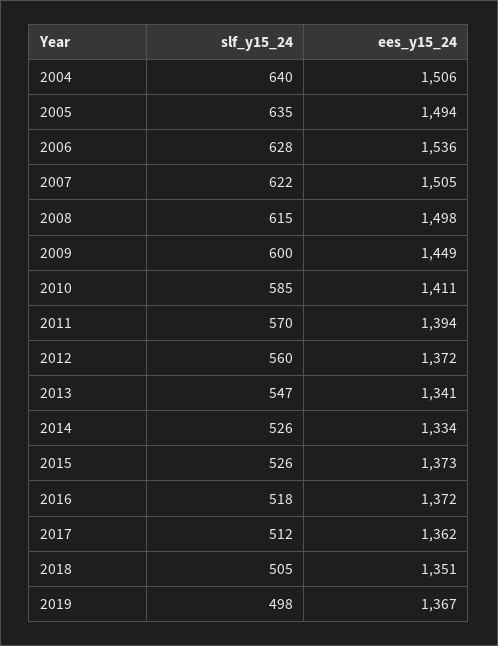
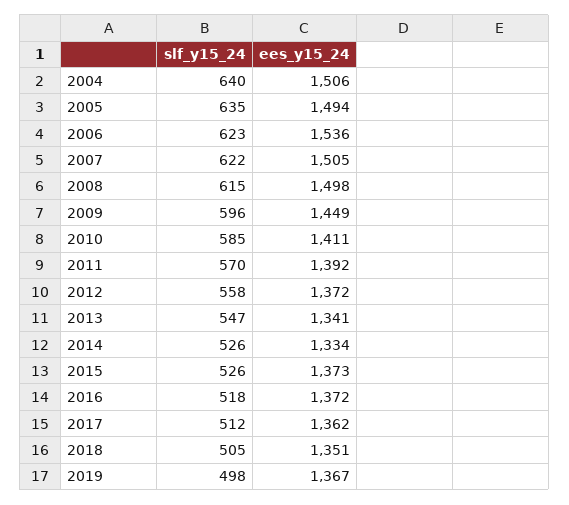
slf_y15_24, 2006: 628 -> 623
slf_y15_24, 2009: 600 -> 596
ees_y15_24, 2011: 1394 -> 1392
slf_y15_24, 2012: 560 -> 558

